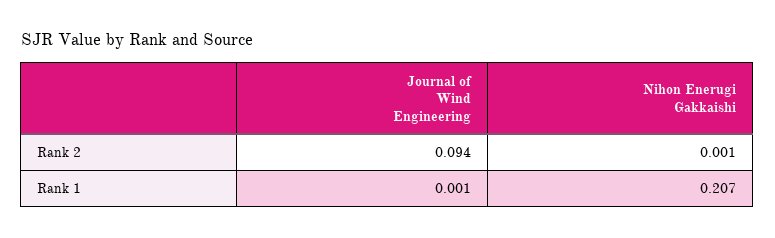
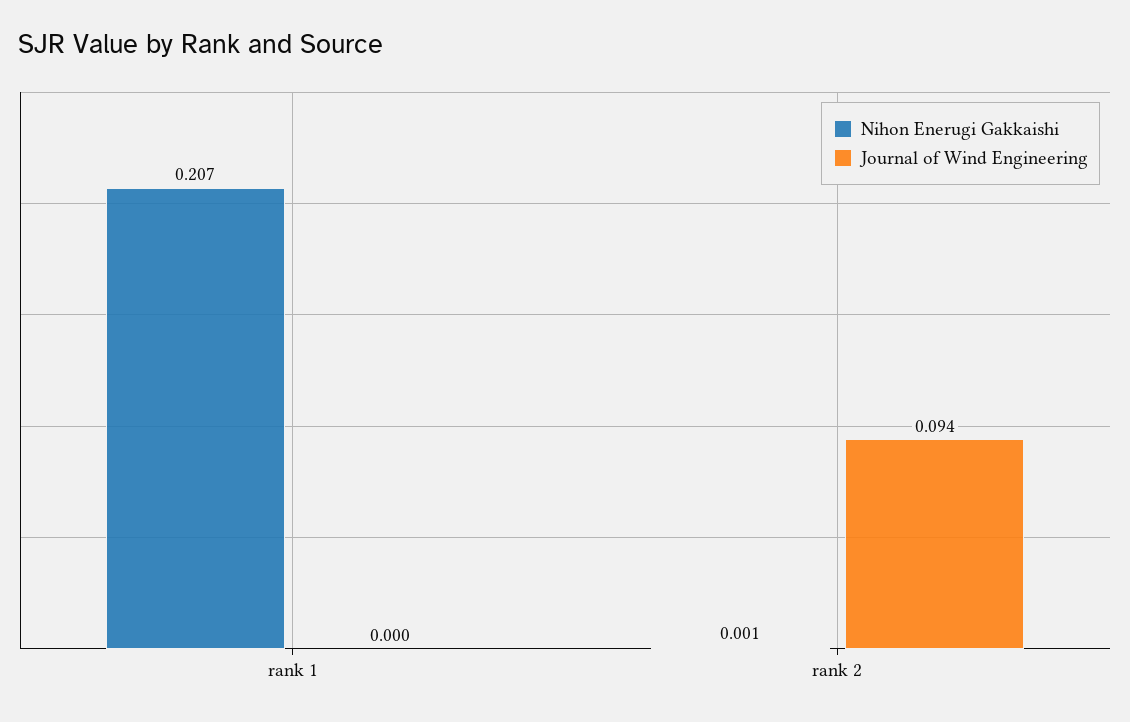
Journal of Wind Engineering, Rank 1: 0.001 -> 0

